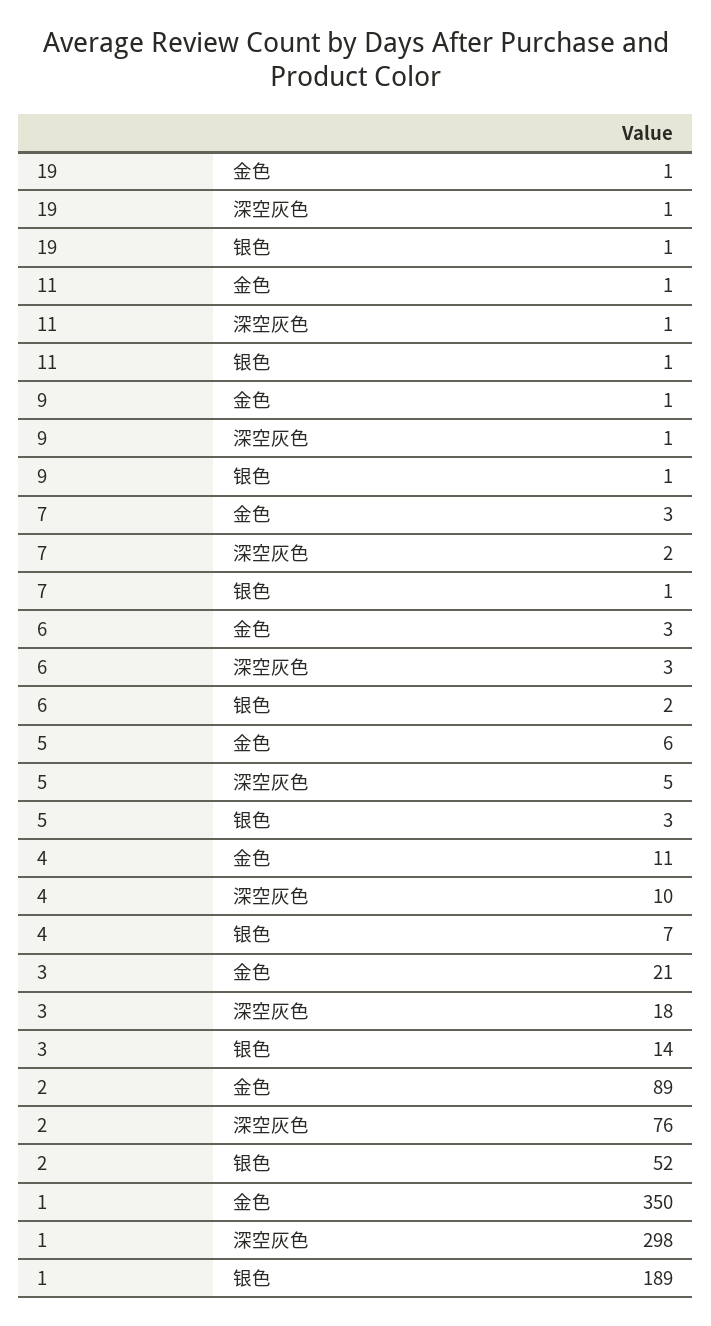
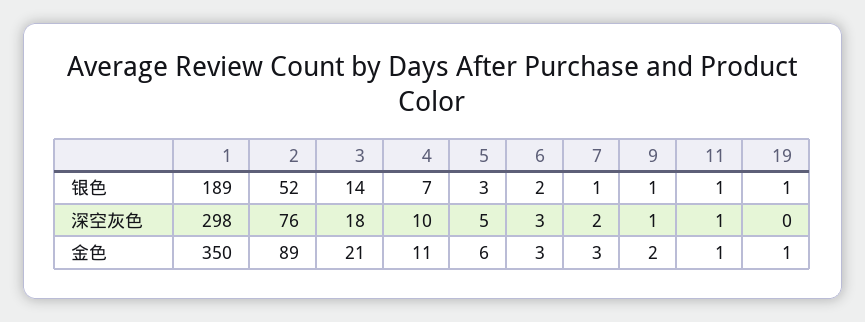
19, 深空灰色: 1 -> 0
9, 金色: 1 -> 2

